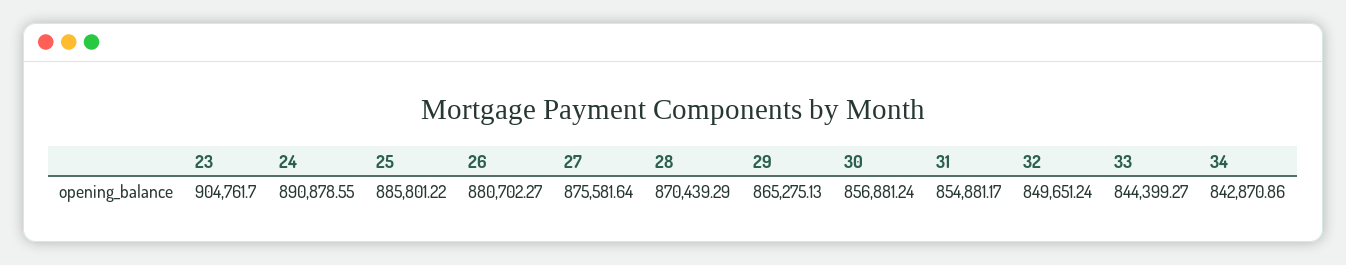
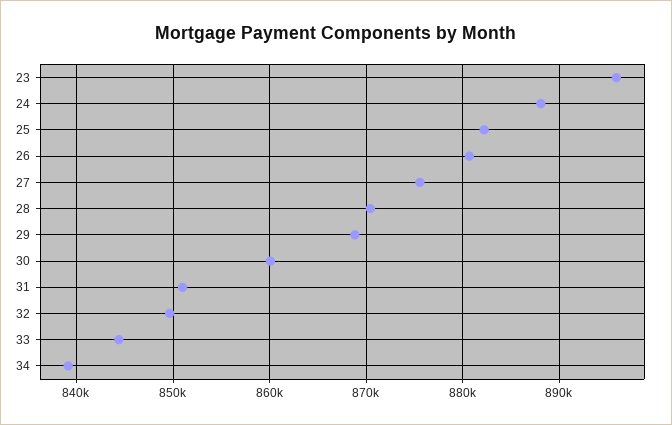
23: 904761.7 -> 896000
24: 890878.55 -> 888000
25: 885801.22 -> 882000
29: 865275.13 -> 869000
30: 856881.24 -> 860000
31: 854881.17 -> 851000
34: 842870.86 -> 839000

